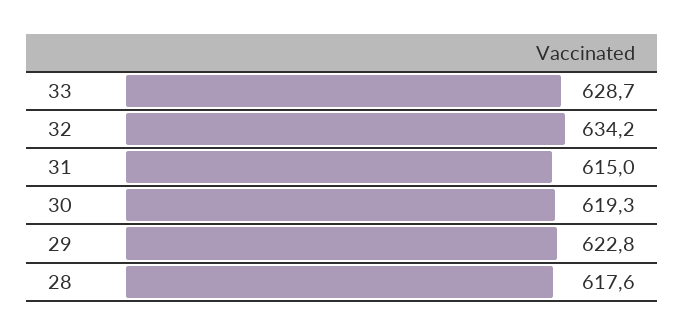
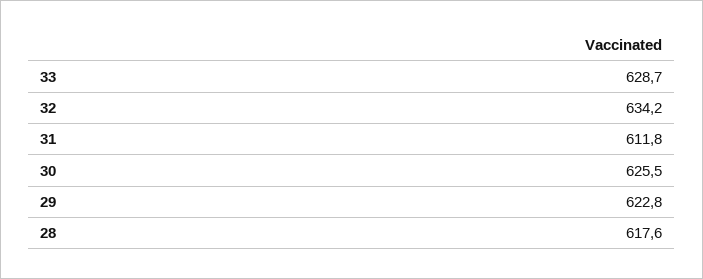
31: 615 -> 611.8
30: 619.3 -> 625.5

